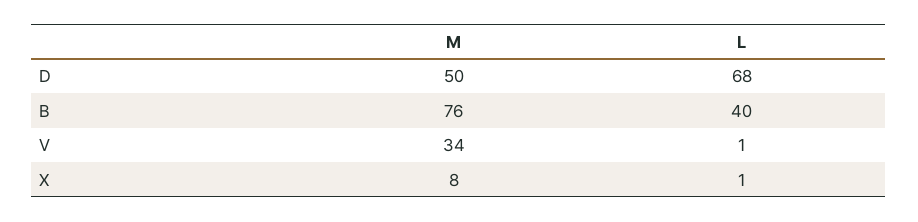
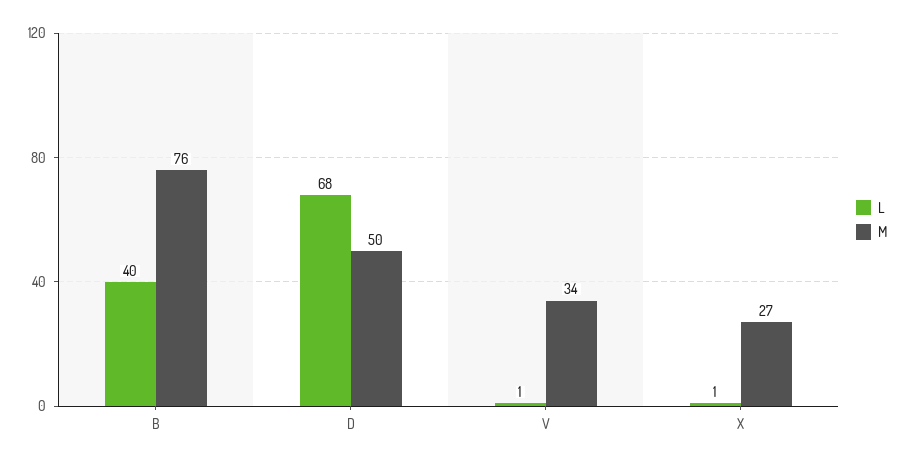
M, X: 8 -> 27

